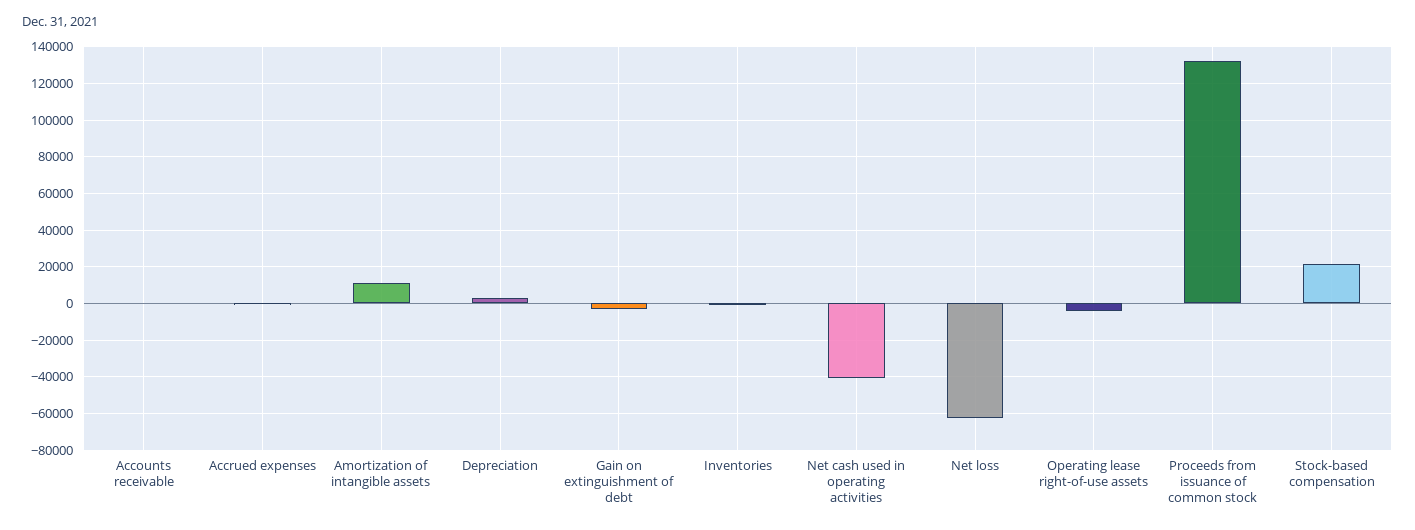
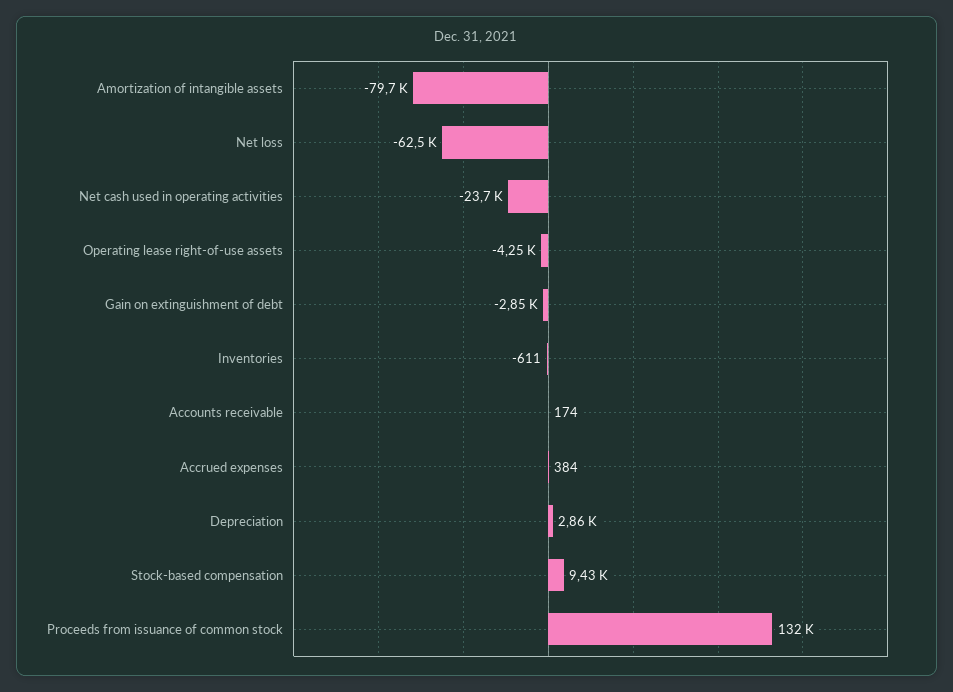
Amortization of intangible assets: 10000 -> -79700
Net cash used in operating activities: -40000 -> -23700
Stock-based compensation: 20000 -> 9430

